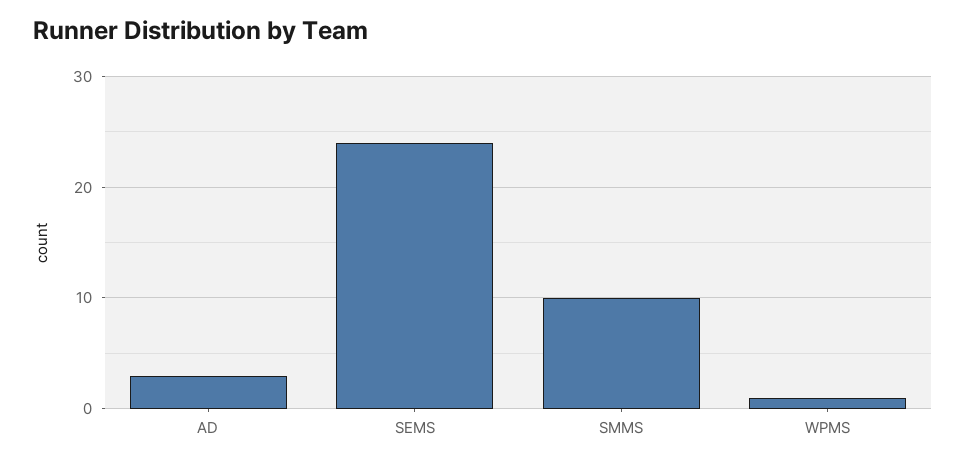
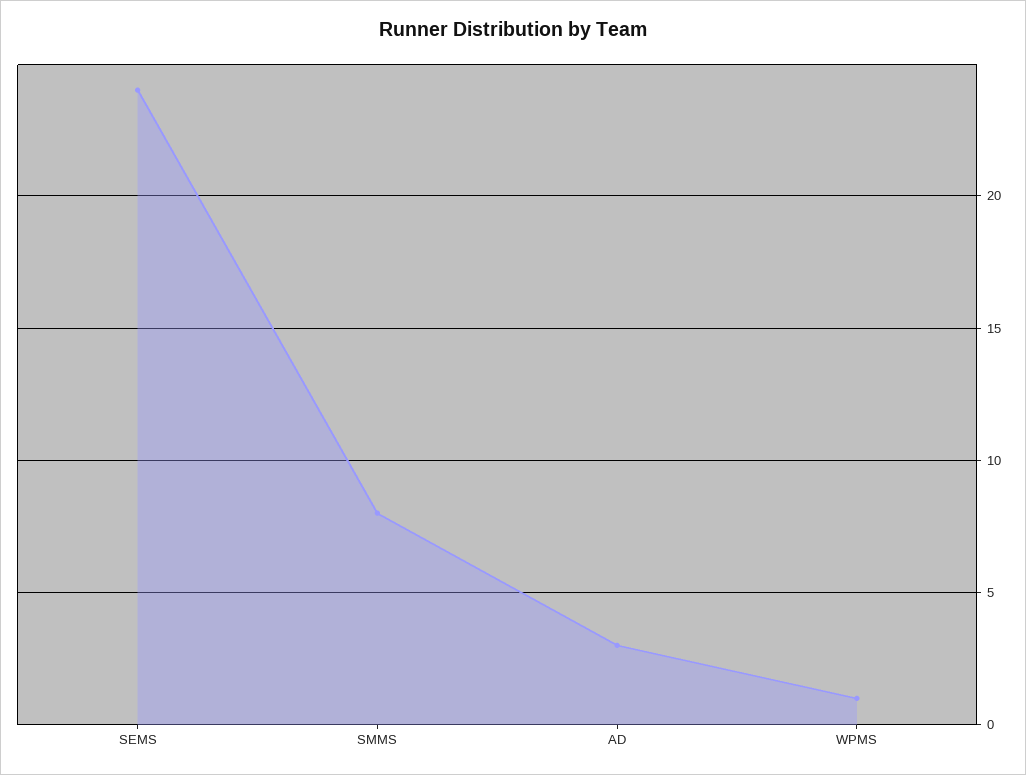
SMMS: 10 -> 8

